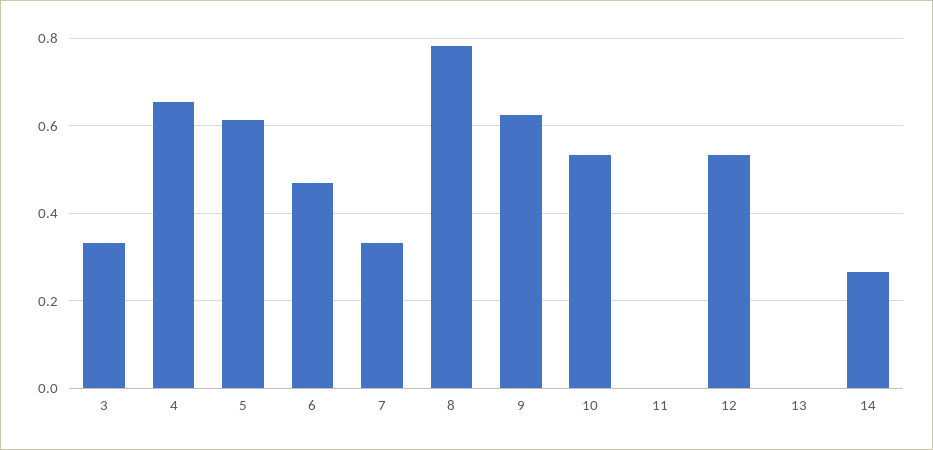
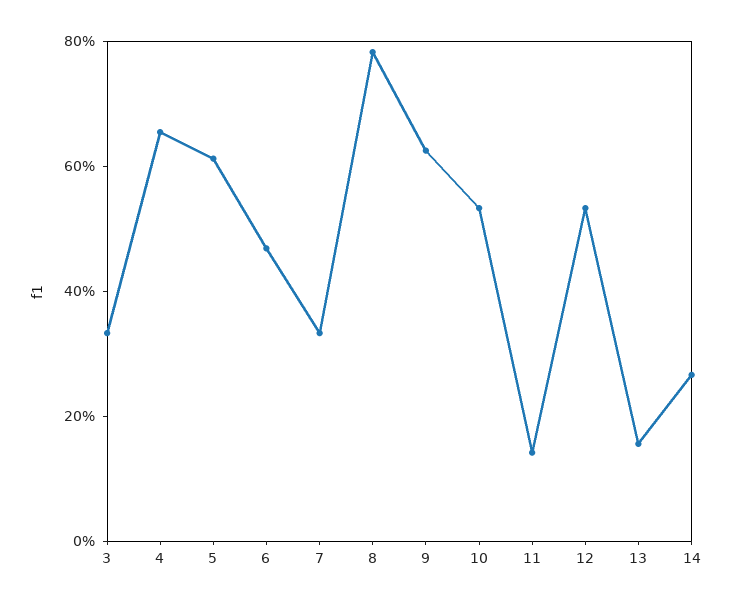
11: 0 -> 0.15
13: 0 -> 0.15

